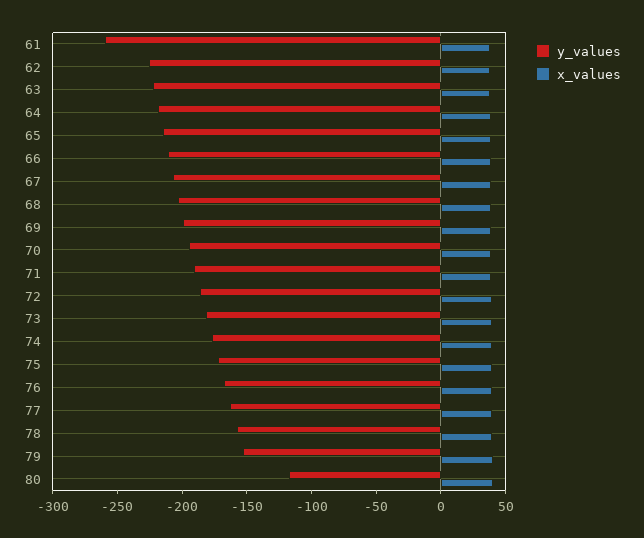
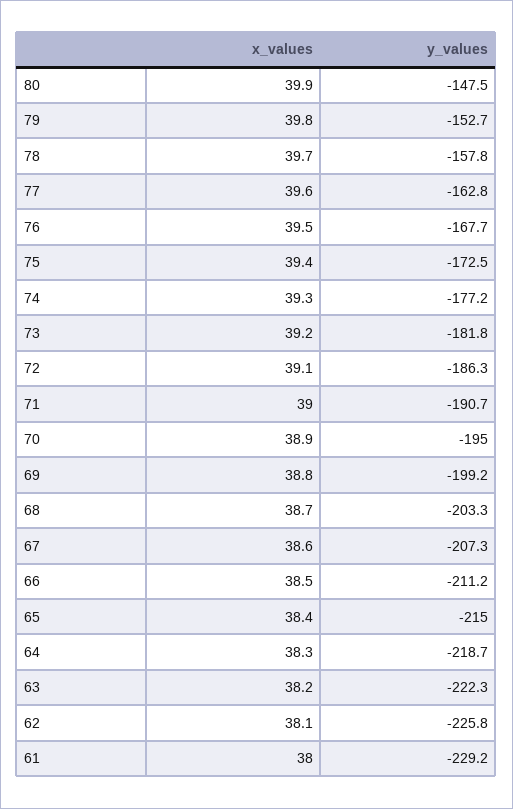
y_values, 61: -260 -> -229.2
y_values, 80: -120 -> -147.5

